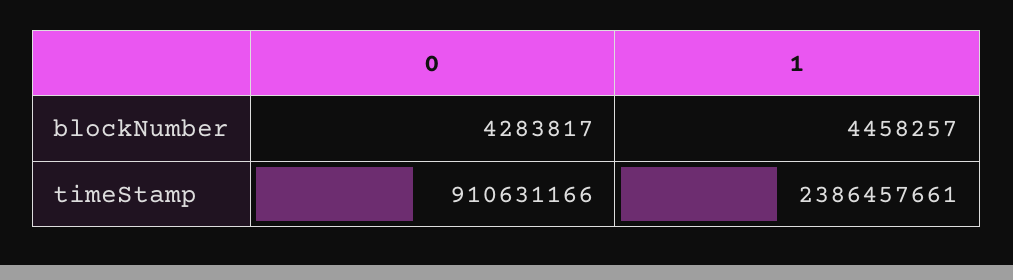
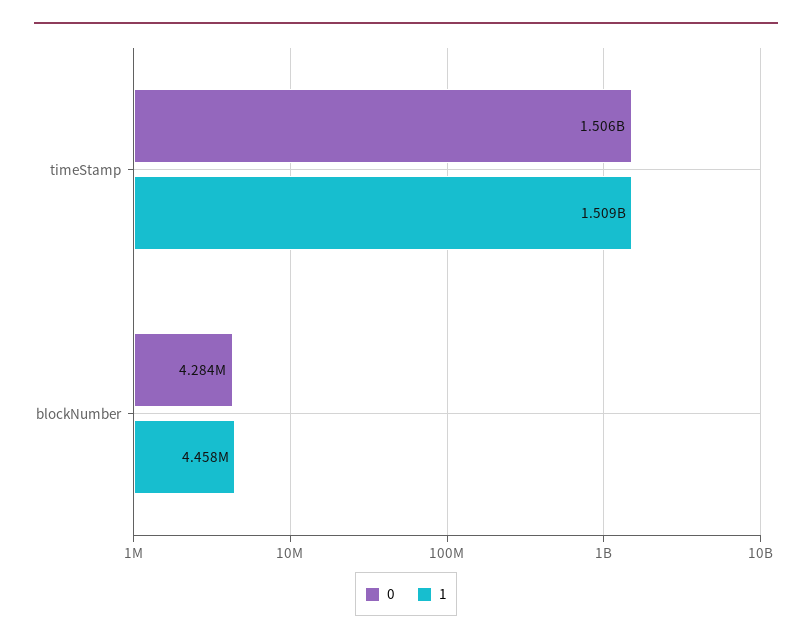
0, timeStamp: 910631166 -> 1506000000
1, timeStamp: 2386457661 -> 1509000000

